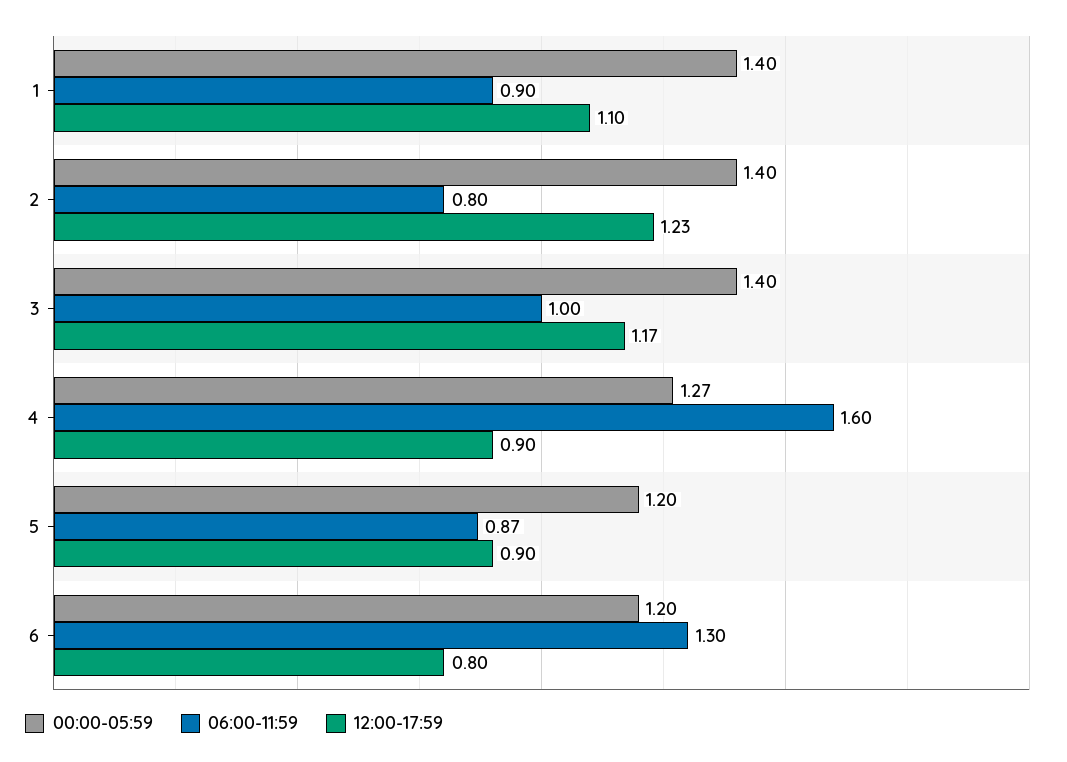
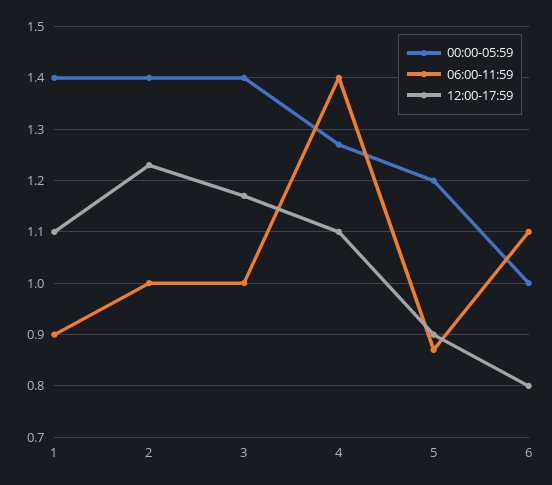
06:00-11:59, 2: 0.8 -> 1
06:00-11:59, 4: 1.6 -> 1.4
12:00-17:59, 4: 0.9 -> 1.1
00:00-05:59, 6: 1.2 -> 1
06:00-11:59, 6: 1.3 -> 1.1

